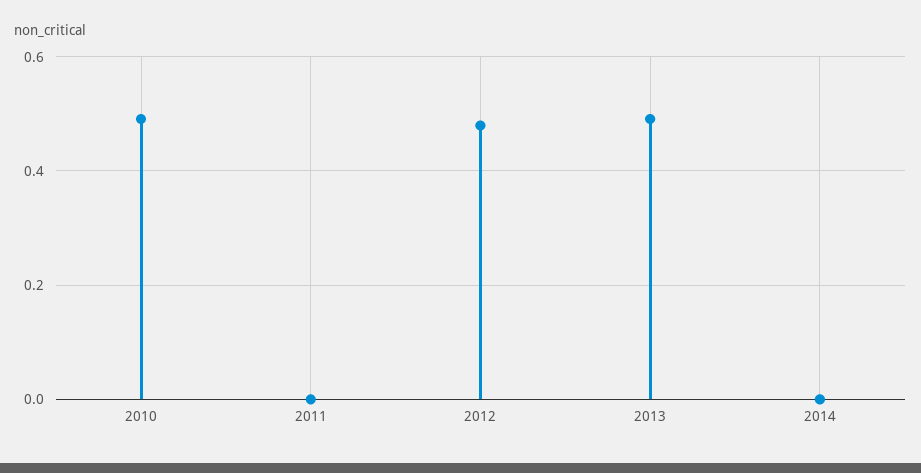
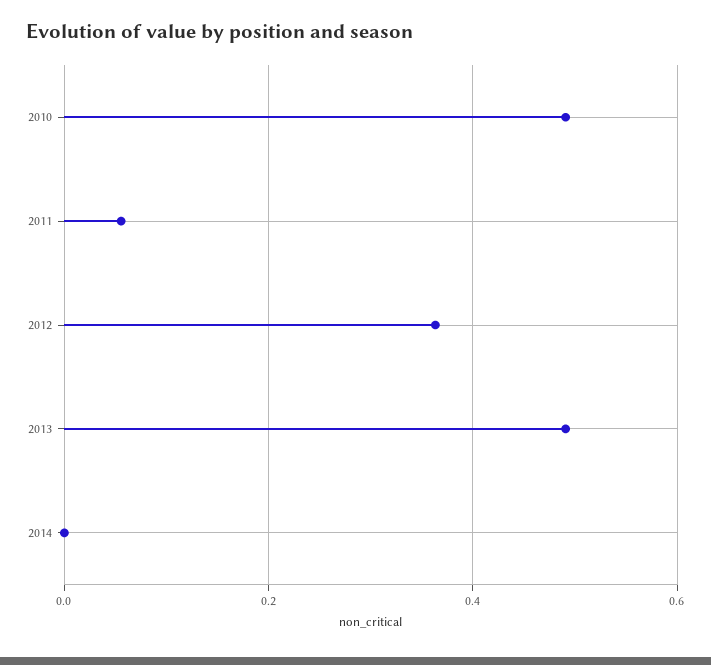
2011: 0 -> 0.06
2012: 0.48 -> 0.36

